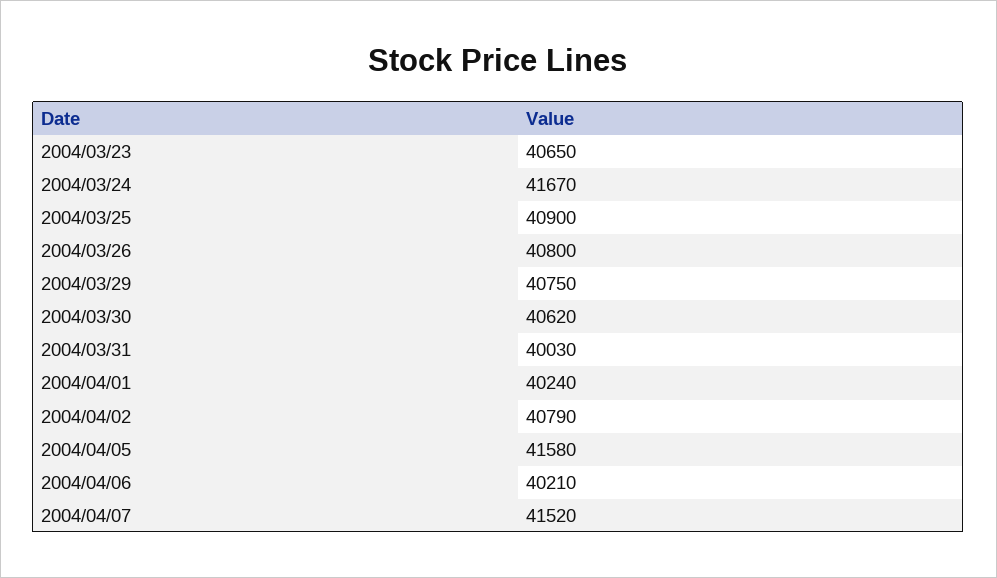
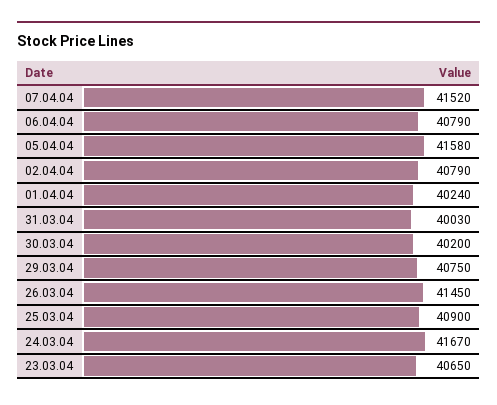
2004/03/26: 40800 -> 41450
2004/03/30: 40620 -> 40200
2004/04/06: 40210 -> 40790

